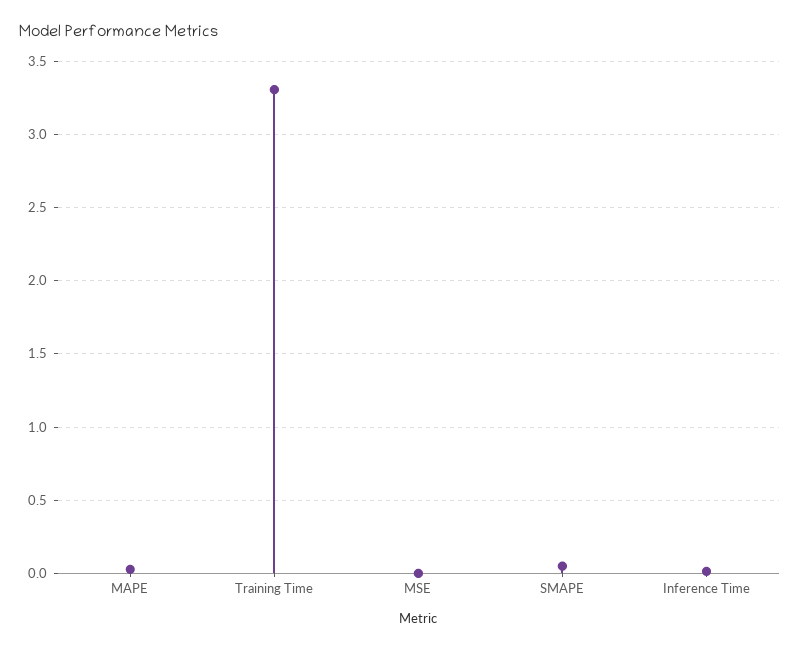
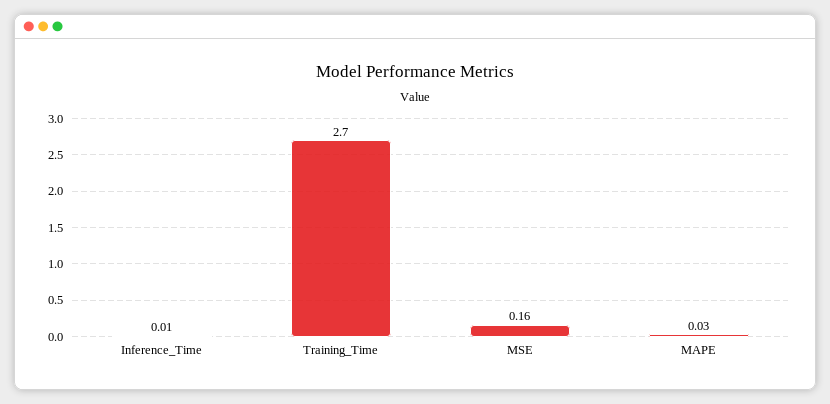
Training Time: 3.3 -> 2.7
MSE: 0 -> 0.16
SMAPE: 0.05 -> none

